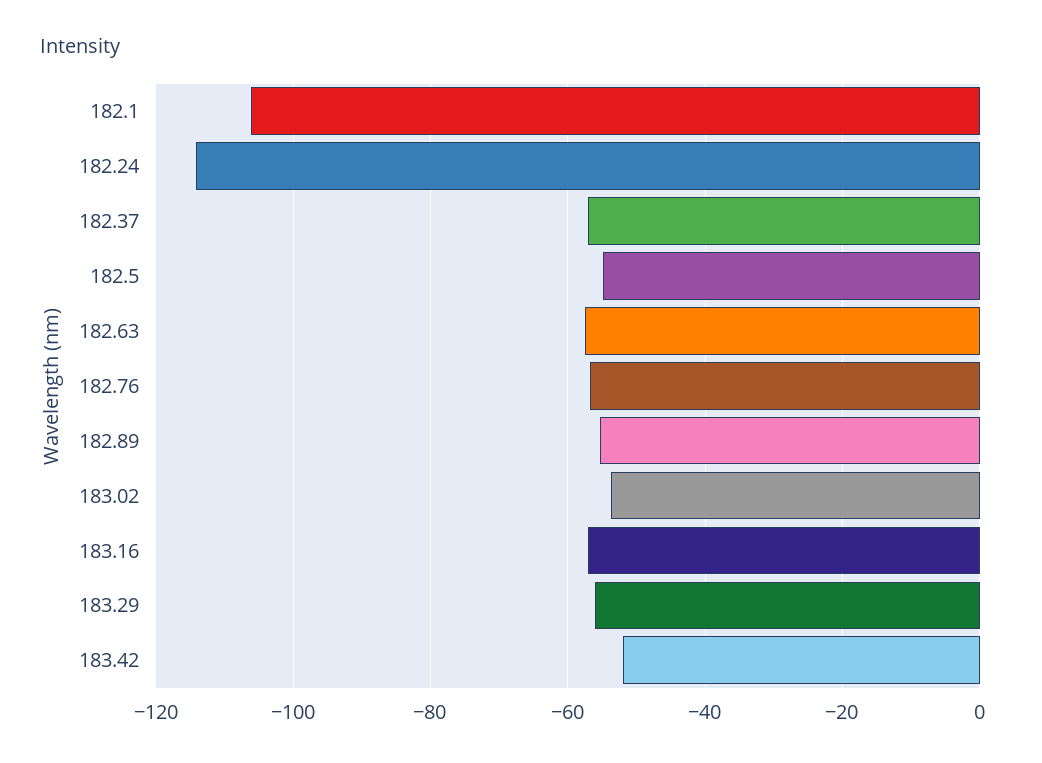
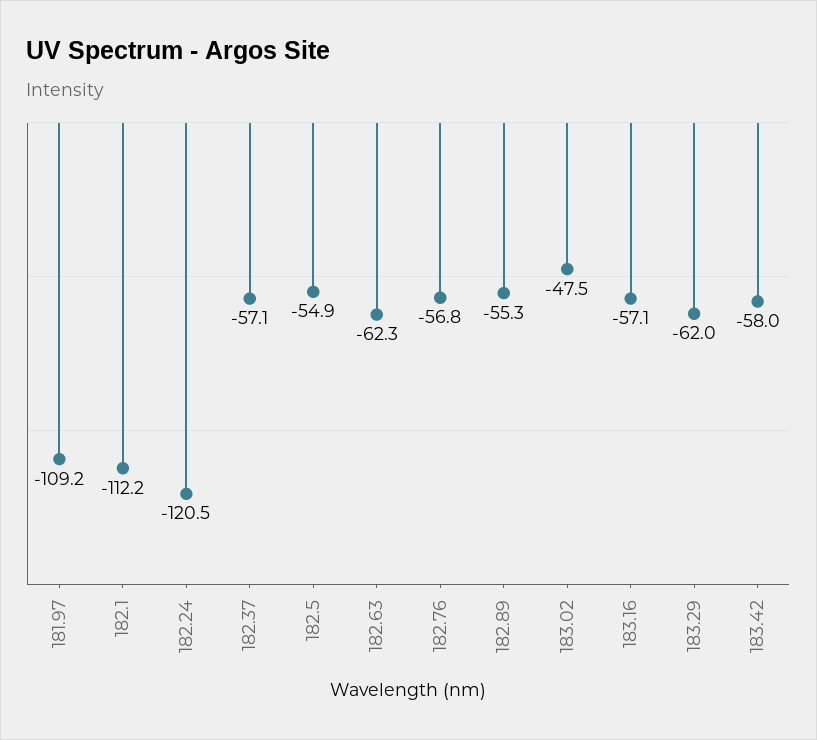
182.1: -106 -> -112.2
182.24: -114 -> -120.5
182.63: -58 -> -62.3
183.02: -54 -> -47.5
183.29: -56 -> -62
183.42: -52 -> -58
181.97: none -> -109.2

